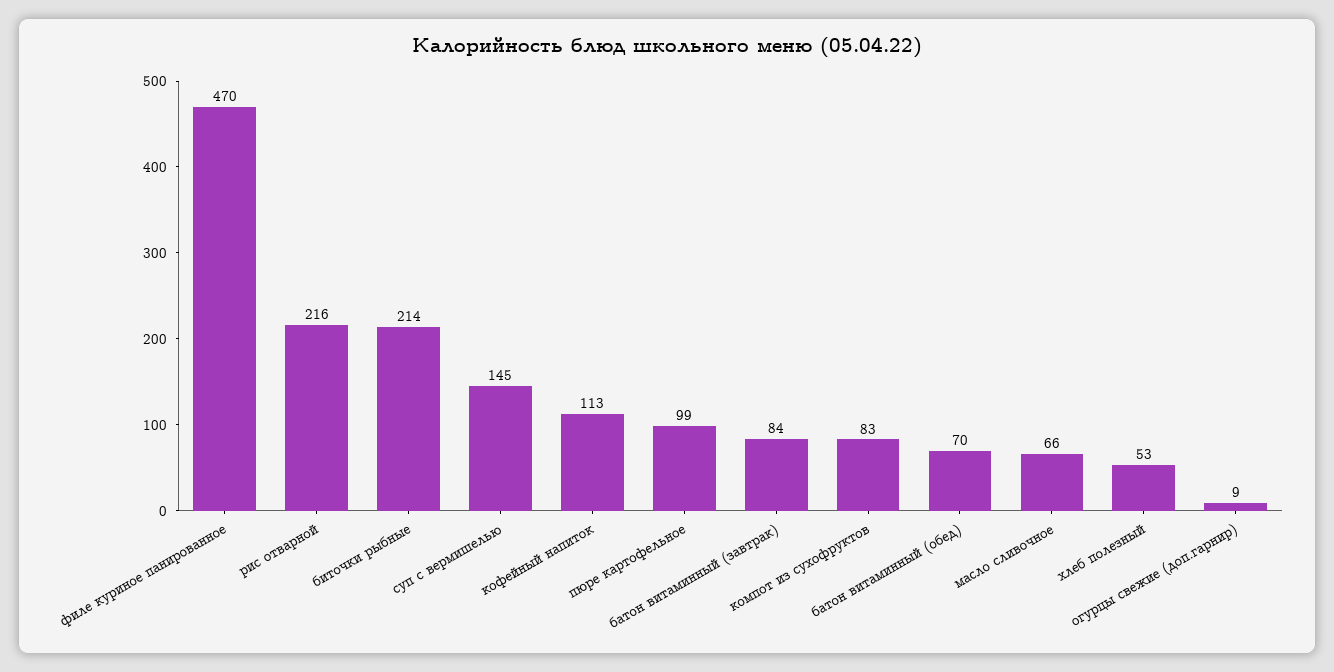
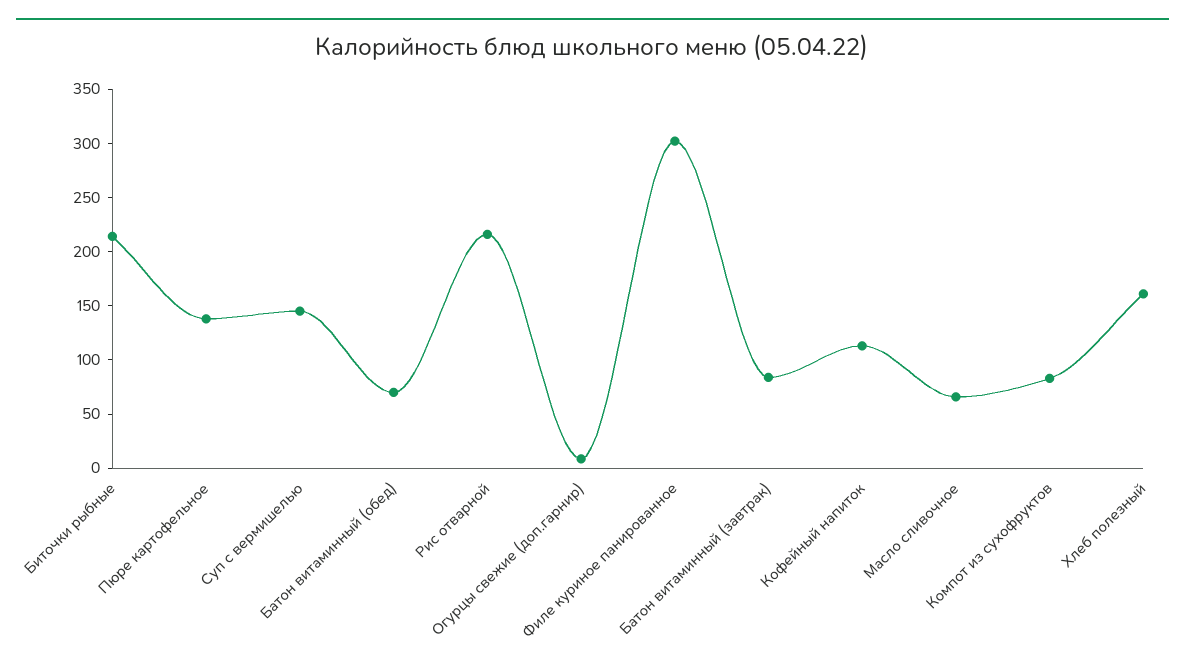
филе куриное панированное: 470 -> 300
пюре картофельное: 99 -> 140
хлеб полезный: 53 -> 160

